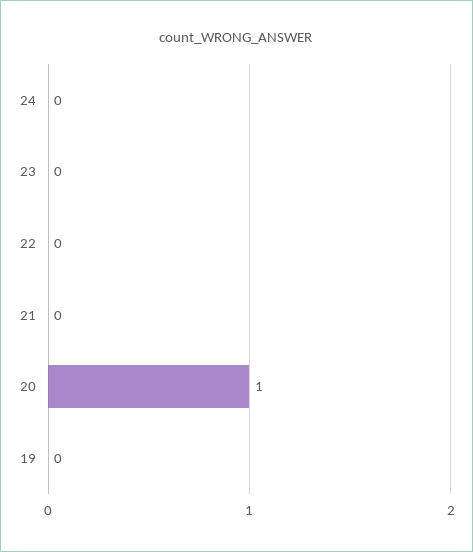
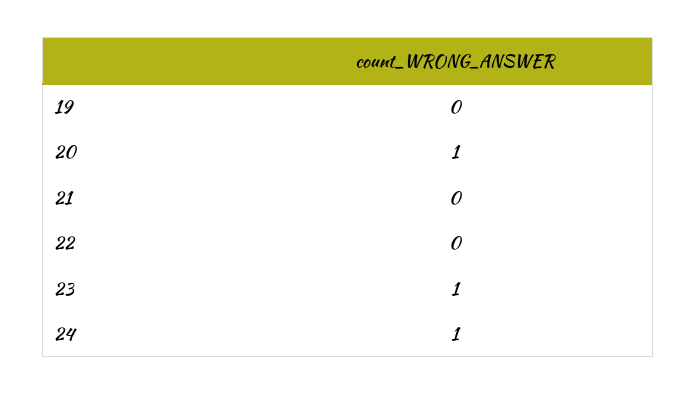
24: 0 -> 1
23: 0 -> 1

